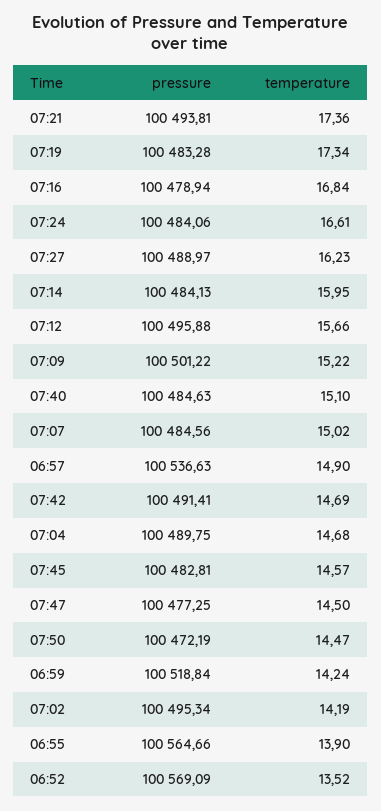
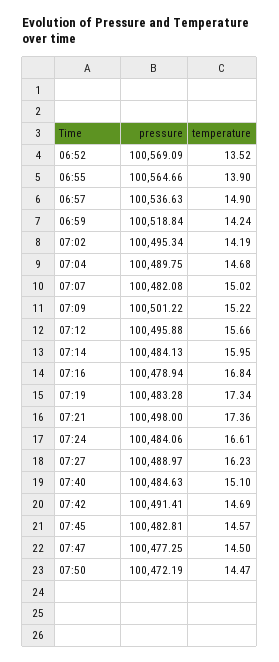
pressure, 07:21: 100493.81 -> 100498
pressure, 07:07: 100484.56 -> 100482.08

